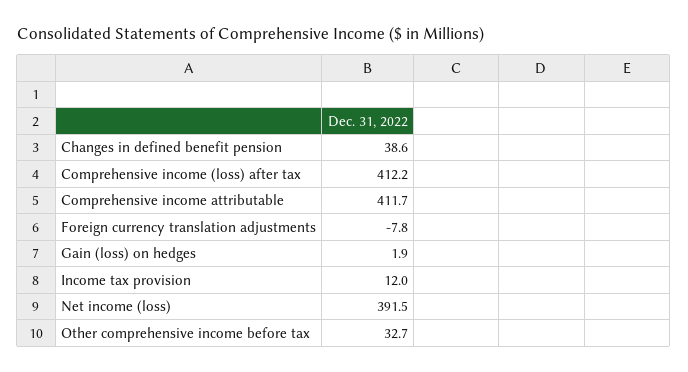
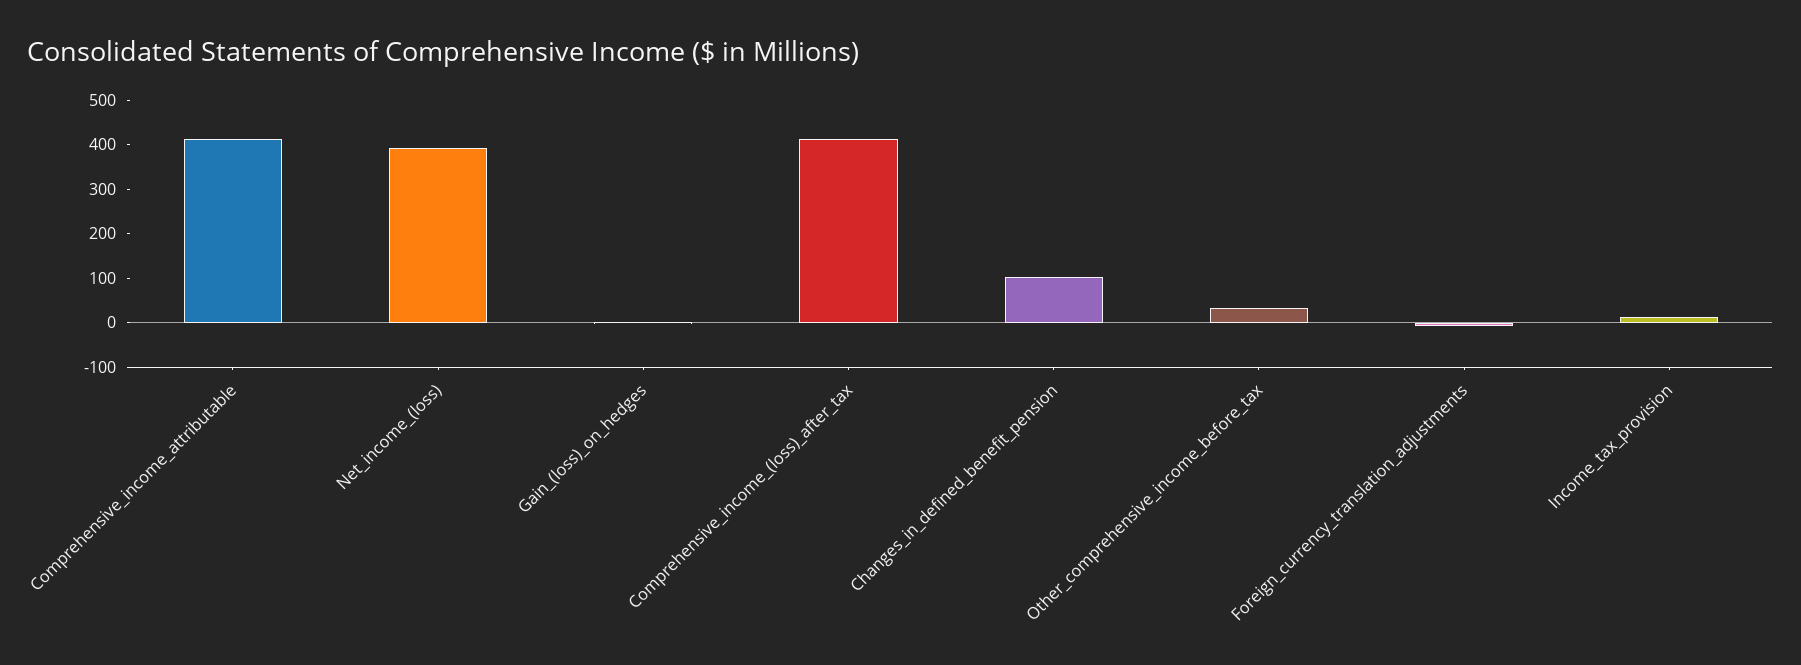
Changes in defined benefit pension: 38.6 -> 100

